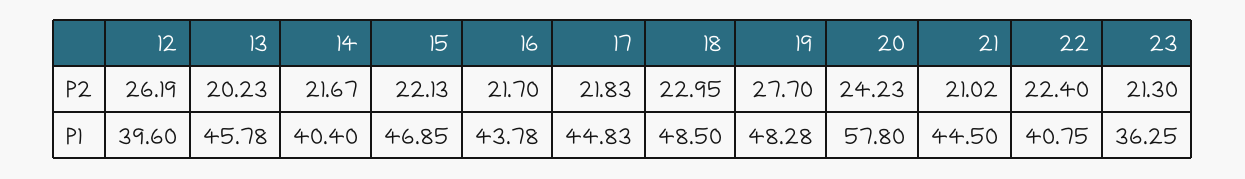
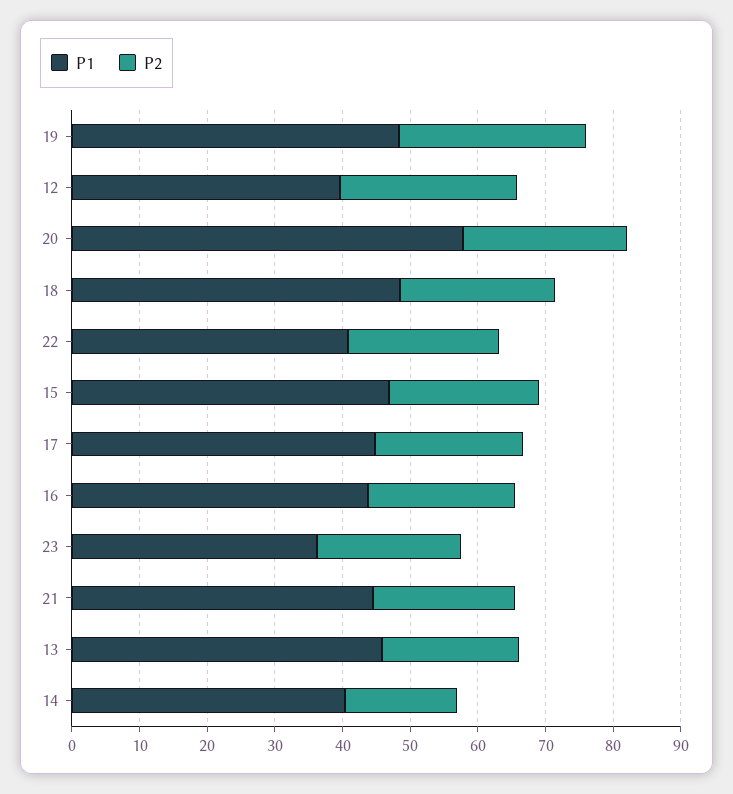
P2, 14: 21.67 -> 16

